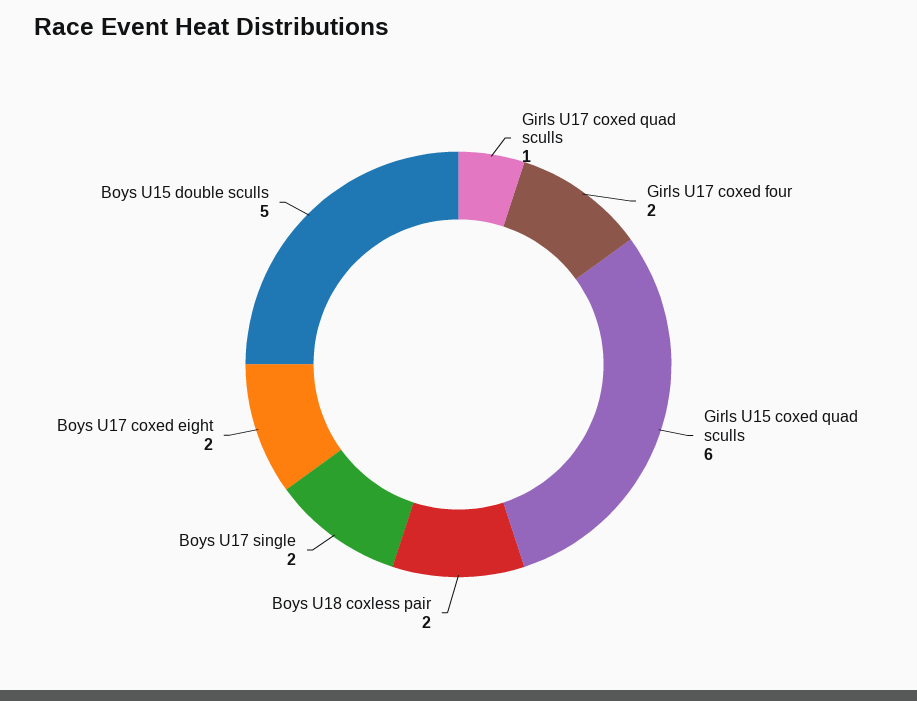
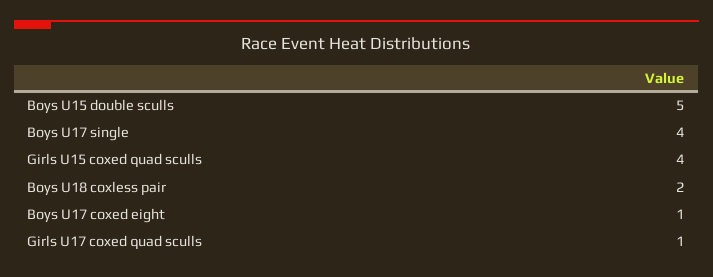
Girls U17 coxed four: 2 -> none
Girls U15 coxed quad sculls: 6 -> 4
Boys U17 single: 2 -> 4
Boys U17 coxed eight: 2 -> 1

